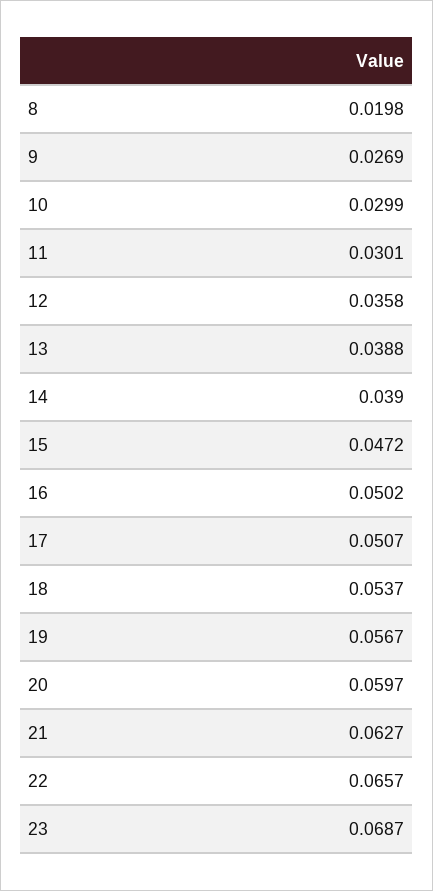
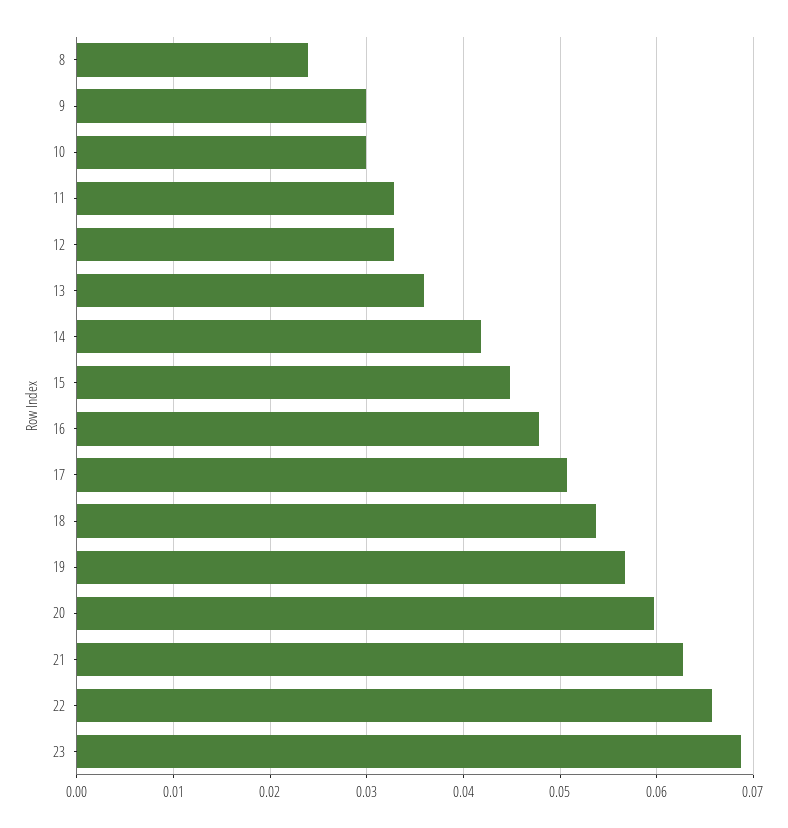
8: 0.0198 -> 0.024
9: 0.0269 -> 0.03
11: 0.0301 -> 0.033
12: 0.0358 -> 0.033
13: 0.0388 -> 0.036
14: 0.039 -> 0.042
15: 0.0472 -> 0.045
16: 0.0502 -> 0.048

